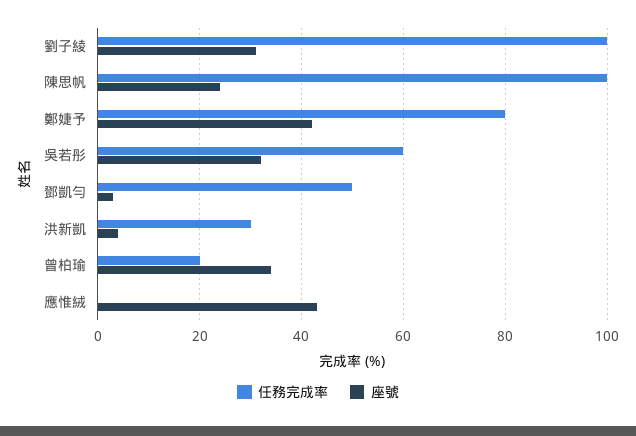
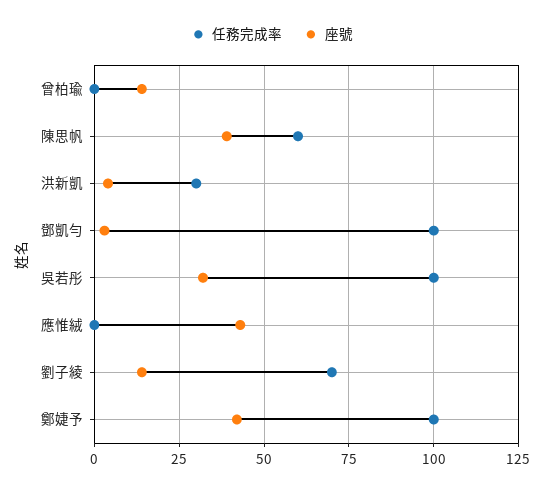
任務完成率, 劉子綾: 100 -> 70
座號, 劉子綾: 30 -> 15
任務完成率, 陳思帆: 100 -> 60
座號, 陳思帆: 25 -> 40
任務完成率, 鄭婕予: 80 -> 100
任務完成率, 吳若彤: 60 -> 100
任務完成率, 鄧凱勻: 50 -> 100
任務完成率, 曾柏瑜: 20 -> 0
座號, 曾柏瑜: 35 -> 15

